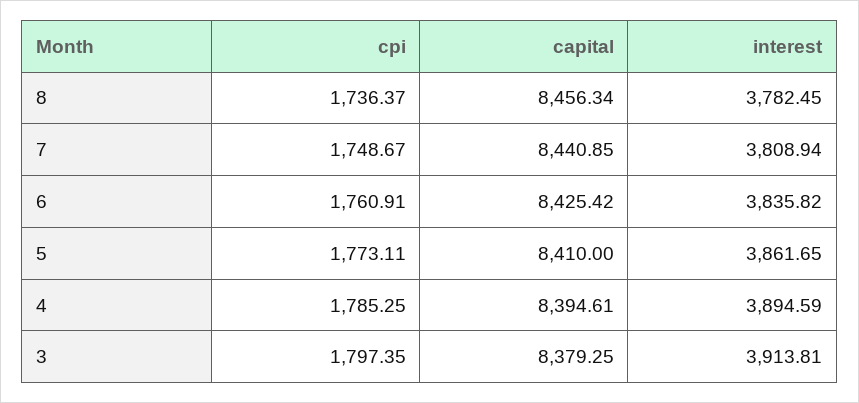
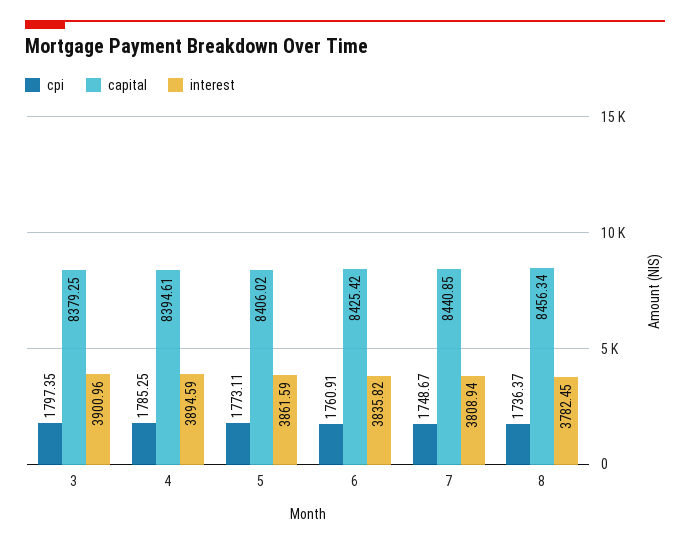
capital, 5: 8410 -> 8406.02
interest, 5: 3861.65 -> 3861.59
interest, 3: 3913.81 -> 3900.96

